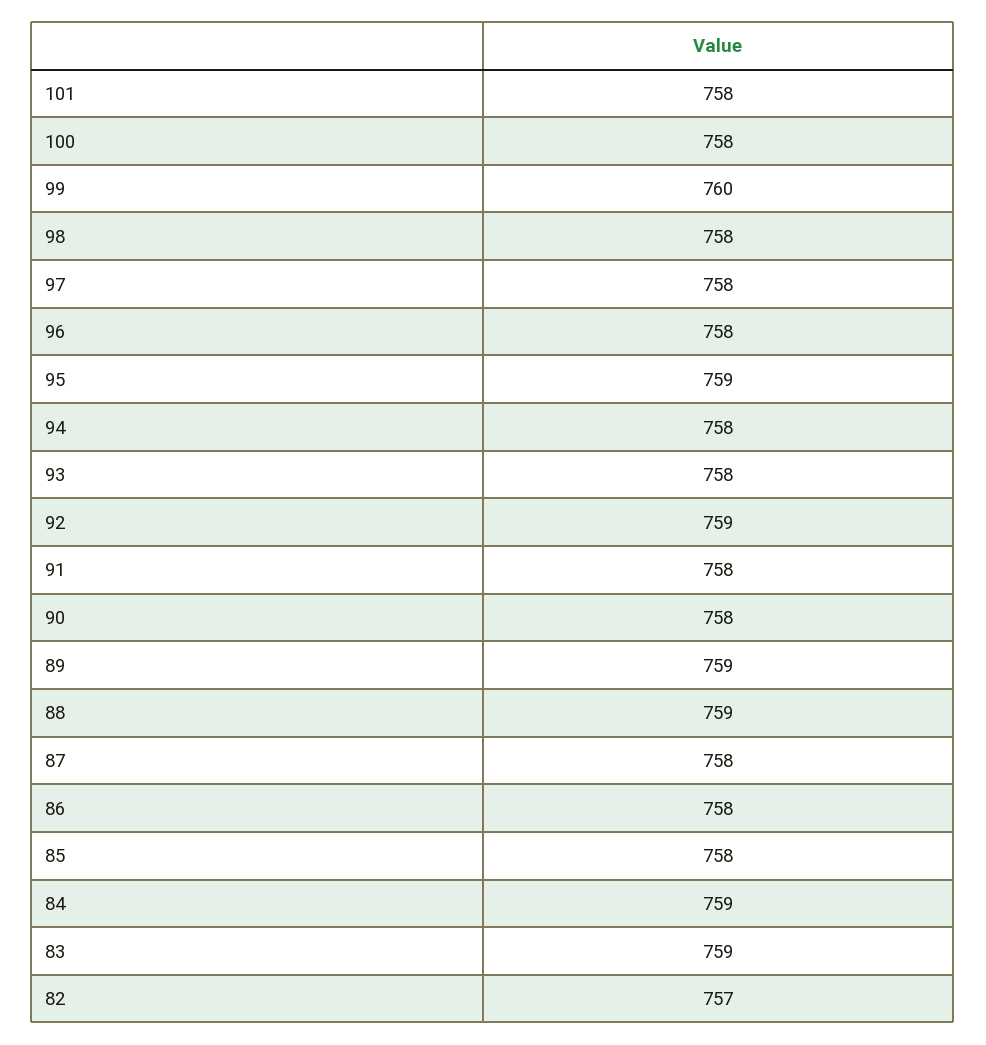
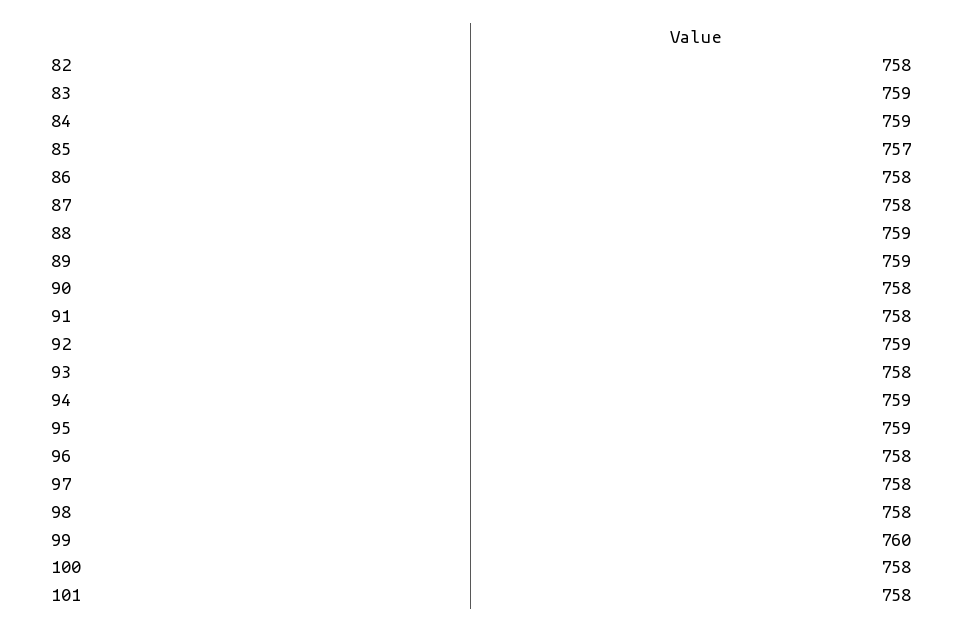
94: 758 -> 759
85: 758 -> 757
82: 757 -> 758

